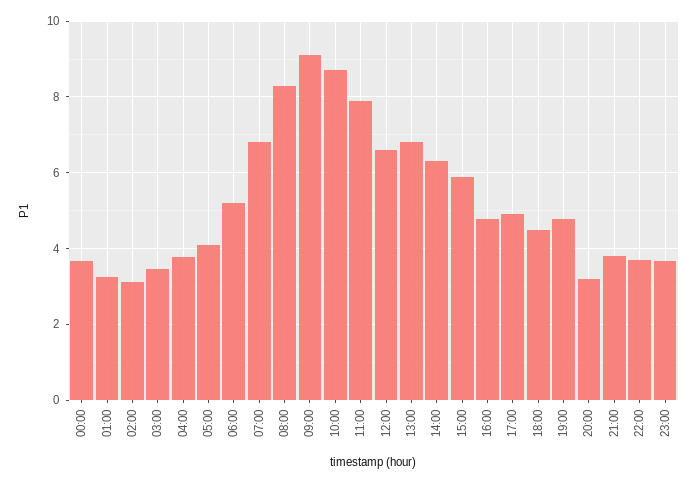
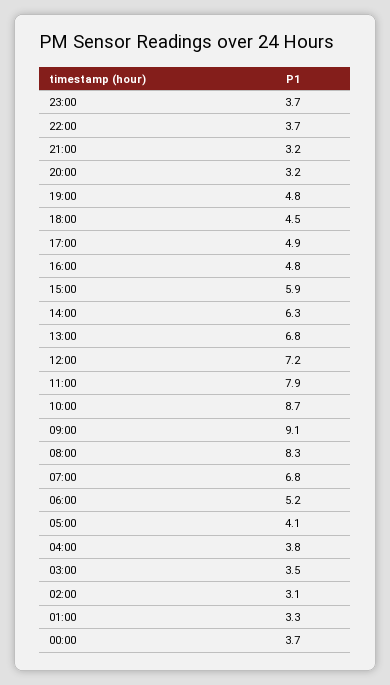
12:00: 6.6 -> 7.2
21:00: 3.8 -> 3.2

